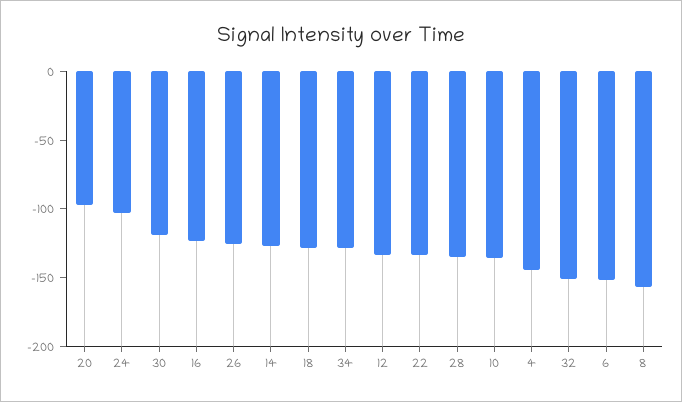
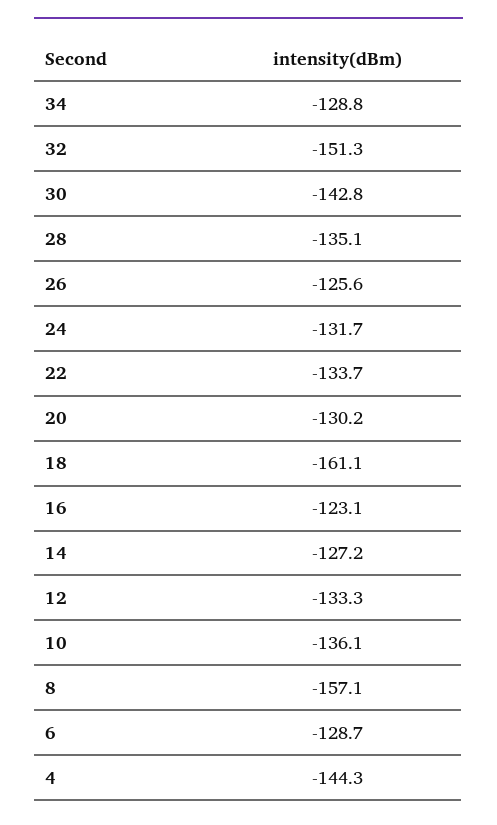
20: -100 -> -130.2
24: -100 -> -131.7
30: -120 -> -142.8
18: -130 -> -161.1
6: -150 -> -128.7

